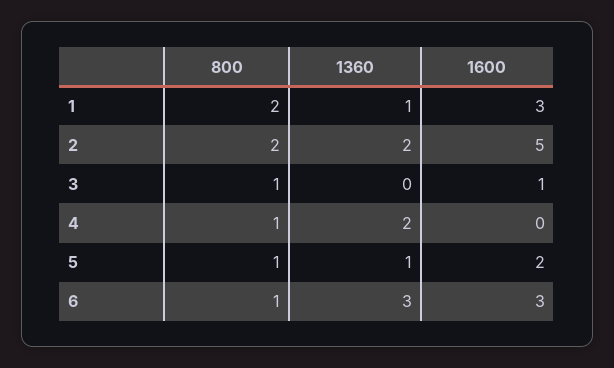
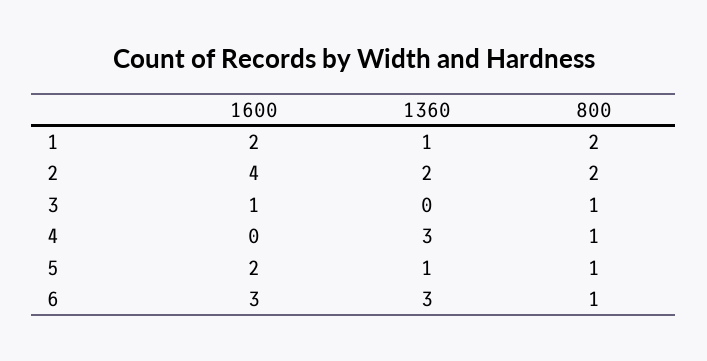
1600, 1: 3 -> 2
1600, 2: 5 -> 4
1360, 4: 2 -> 3

